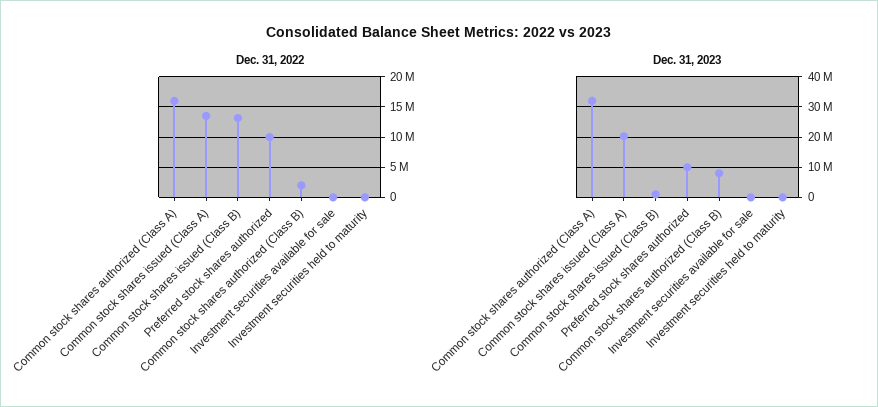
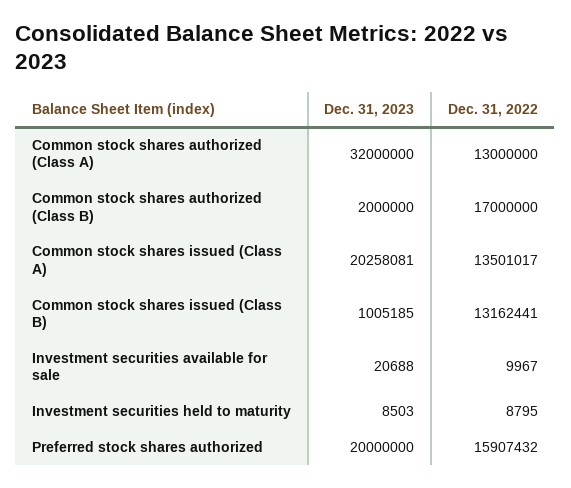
Dec. 31, 2022, Common stock shares authorized (Class A): 16000000 -> 13000000
Dec. 31, 2022, Preferred stock shares authorized: 10000000 -> 15907432
Dec. 31, 2022, Common stock shares authorized (Class B): 2000000 -> 17000000
Dec. 31, 2023, Preferred stock shares authorized: 10000000 -> 20000000
Dec. 31, 2023, Common stock shares authorized (Class B): 8000000 -> 2000000

